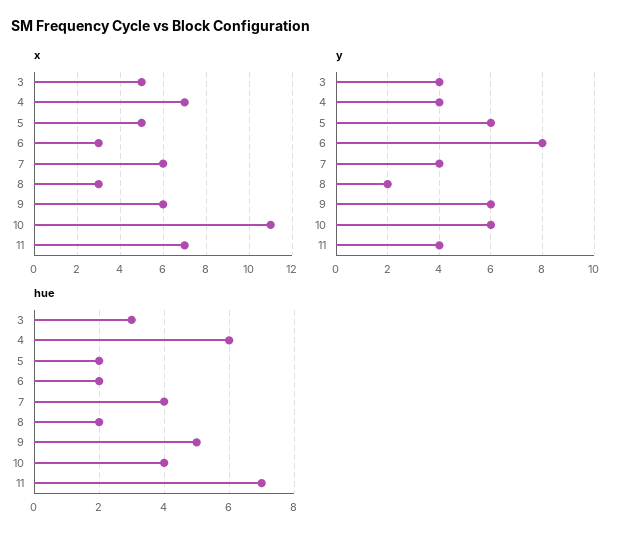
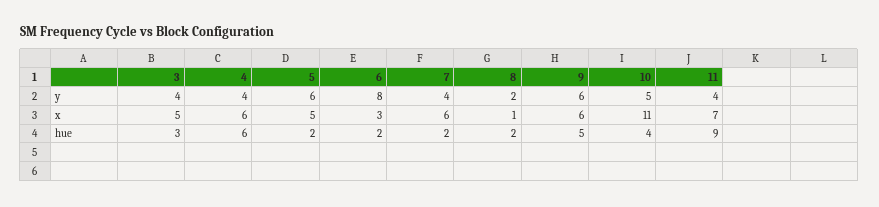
x, 4: 7 -> 6
x, 8: 3 -> 1
y, 10: 6 -> 5
hue, 7: 4 -> 2
hue, 11: 7 -> 9

